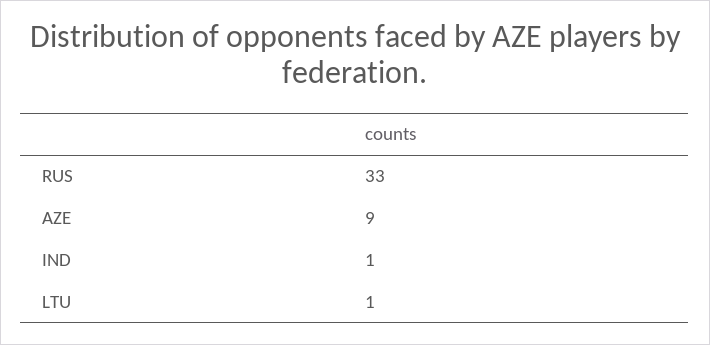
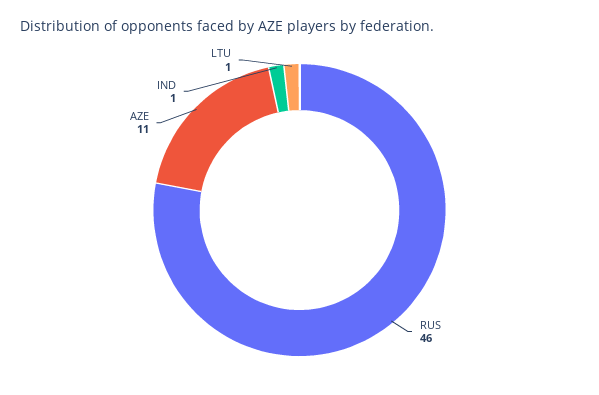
RUS: 33 -> 46
AZE: 9 -> 11

